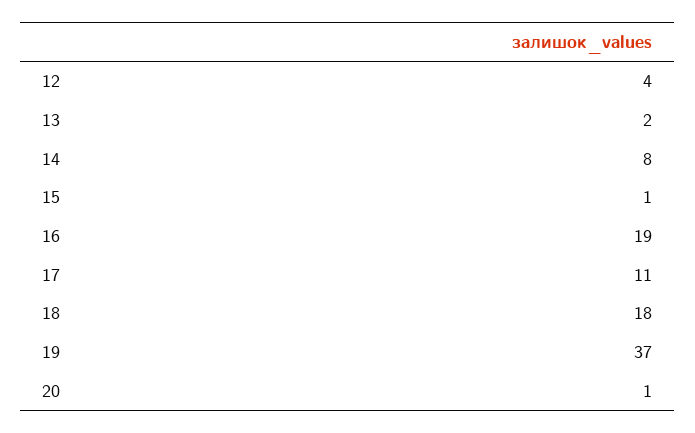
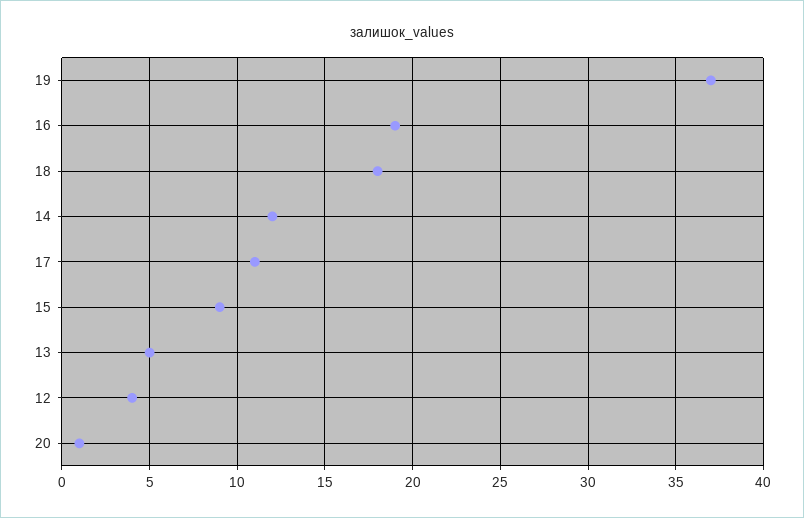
13: 2 -> 5
14: 8 -> 12
15: 1 -> 9

